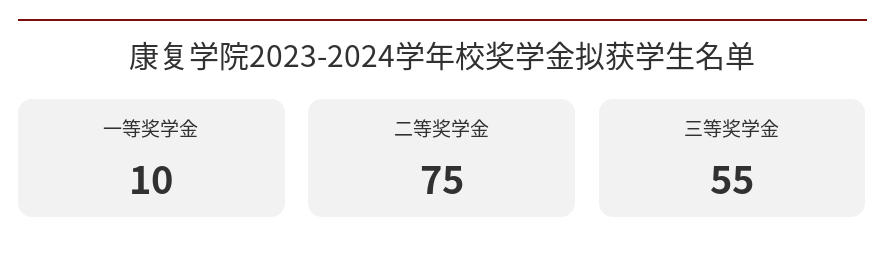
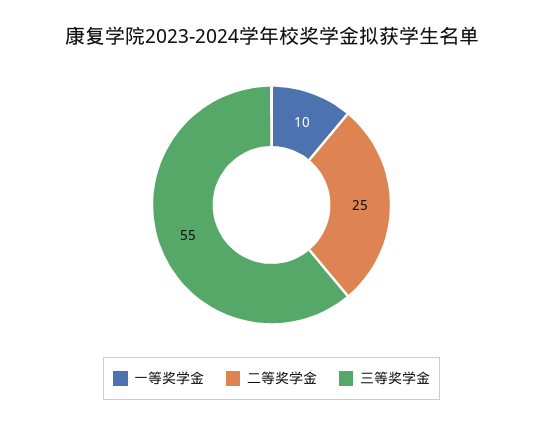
二等奖学金: 75 -> 25

